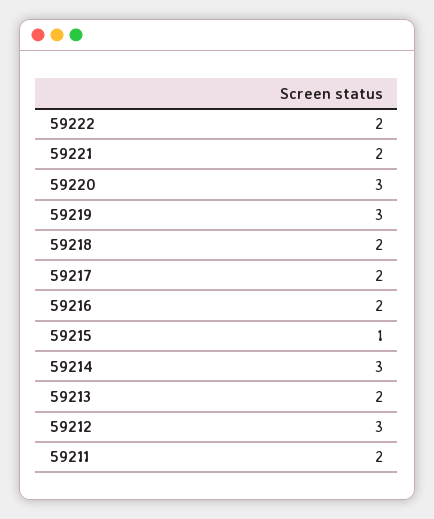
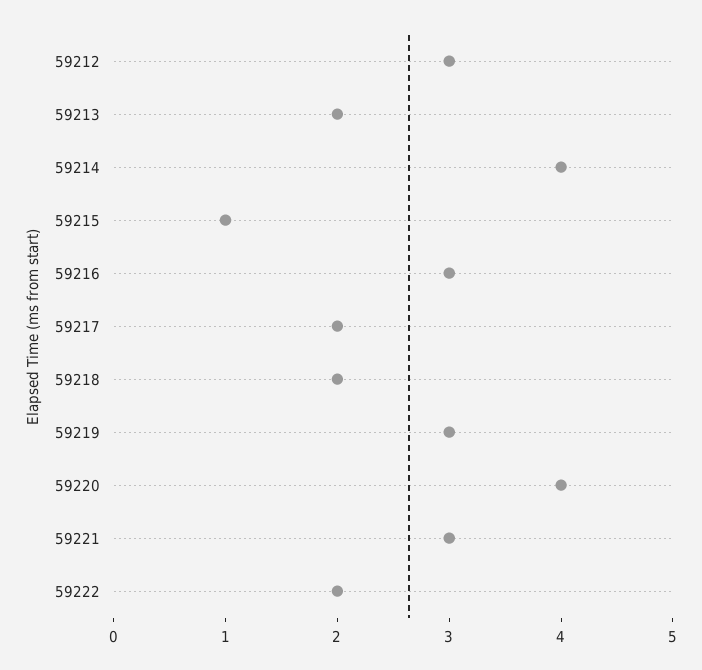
59221: 2 -> 3
59220: 3 -> 4
59216: 2 -> 3
59214: 3 -> 4
59211: 2 -> none

